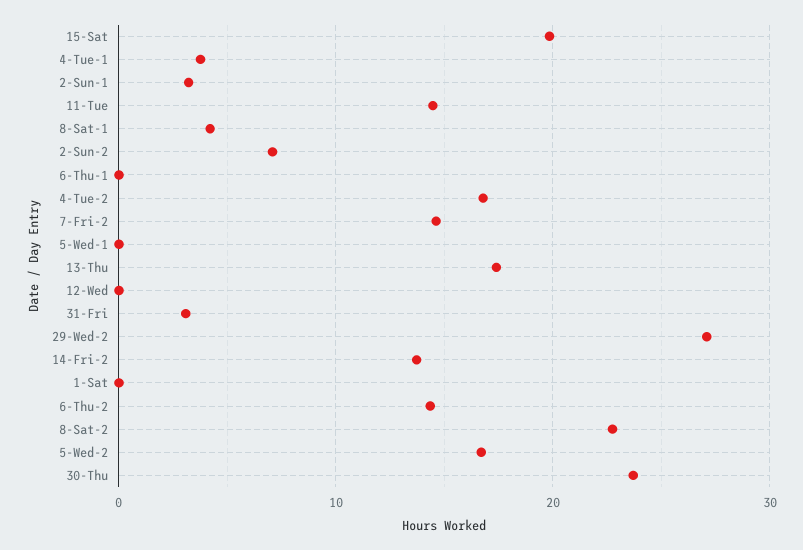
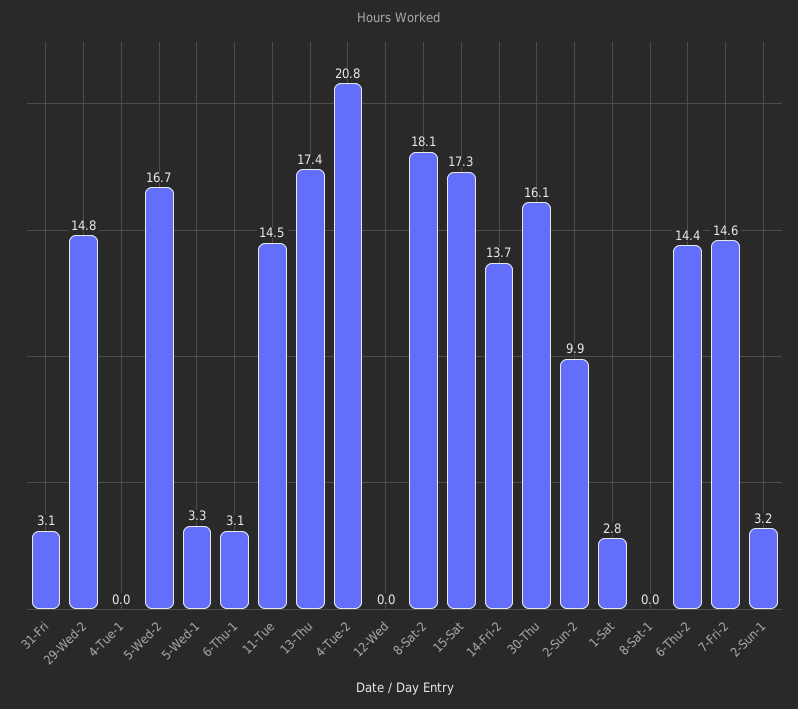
15-Sat: 20 -> 17.3
4-Tue-1: 4 -> 0
8-Sat-1: 4 -> 0
2-Sun-2: 7 -> 9.9
6-Thu-1: 0 -> 3.1
4-Tue-2: 17 -> 20.8
5-Wed-1: 0 -> 3.3
29-Wed-2: 27 -> 14.8
1-Sat: 0 -> 2.8
8-Sat-2: 23 -> 18.1
30-Thu: 24 -> 16.1

